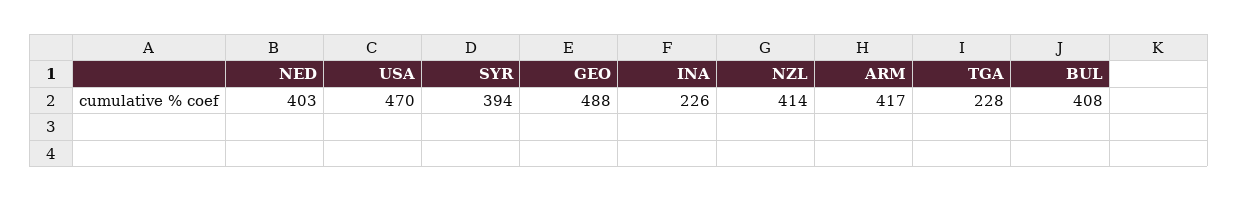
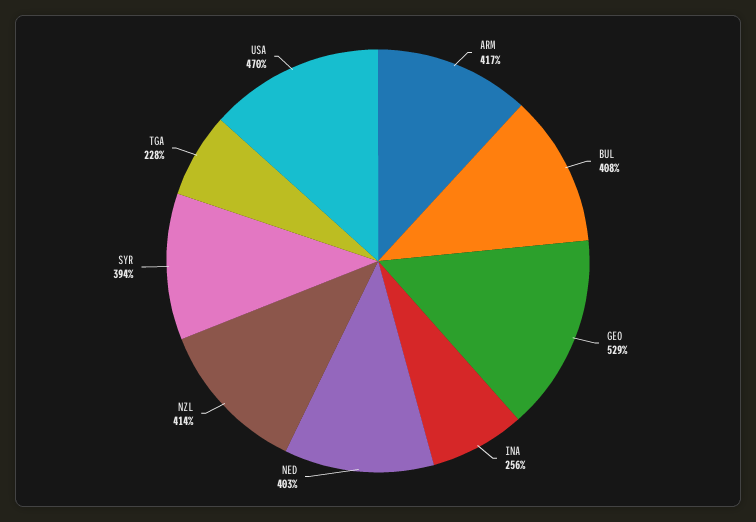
GEO: 488 -> 529
INA: 226 -> 256

